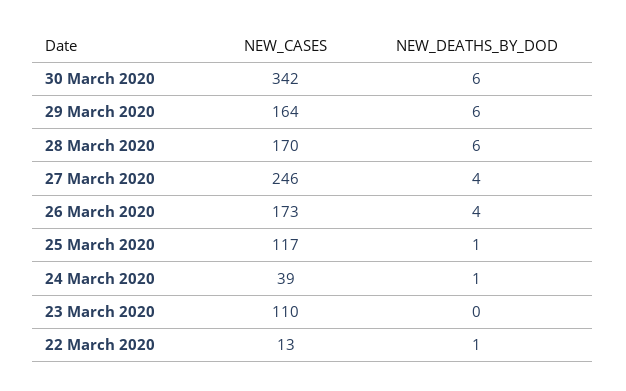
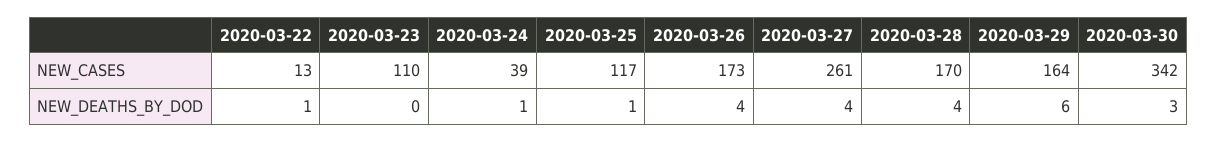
NEW_DEATHS_BY_DOD, 30 March 2020: 6 -> 3
NEW_DEATHS_BY_DOD, 28 March 2020: 6 -> 4
NEW_CASES, 27 March 2020: 246 -> 261

